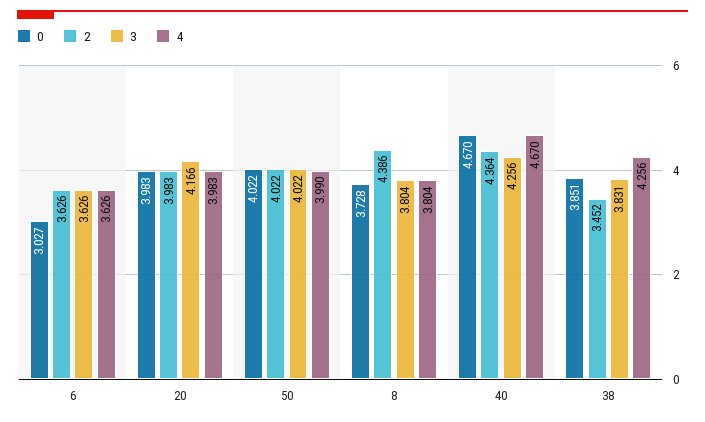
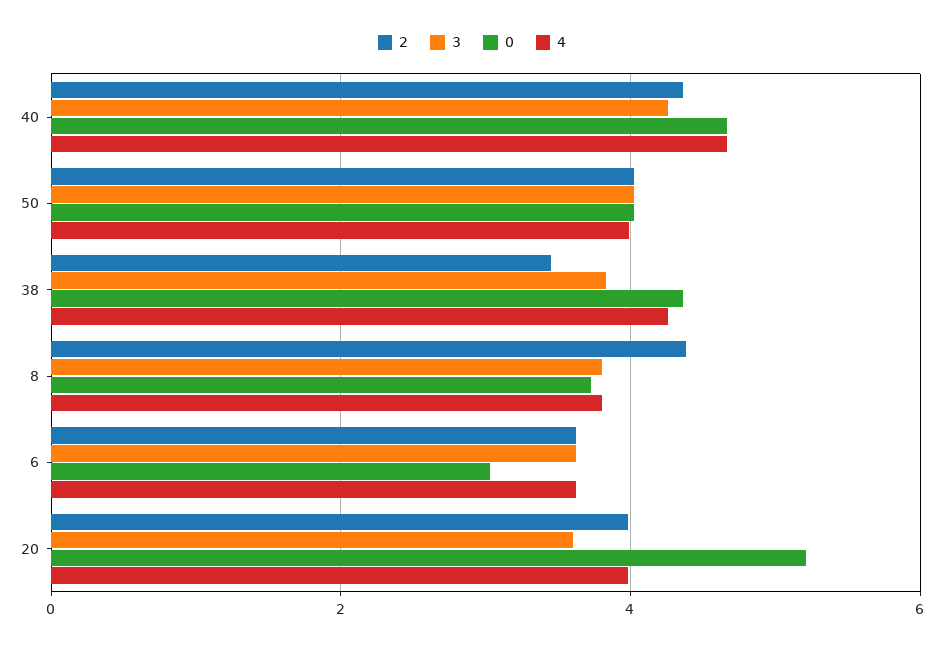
0, 20: 3.983 -> 5.2
3, 20: 4.166 -> 3.6
0, 38: 3.851 -> 4.4

